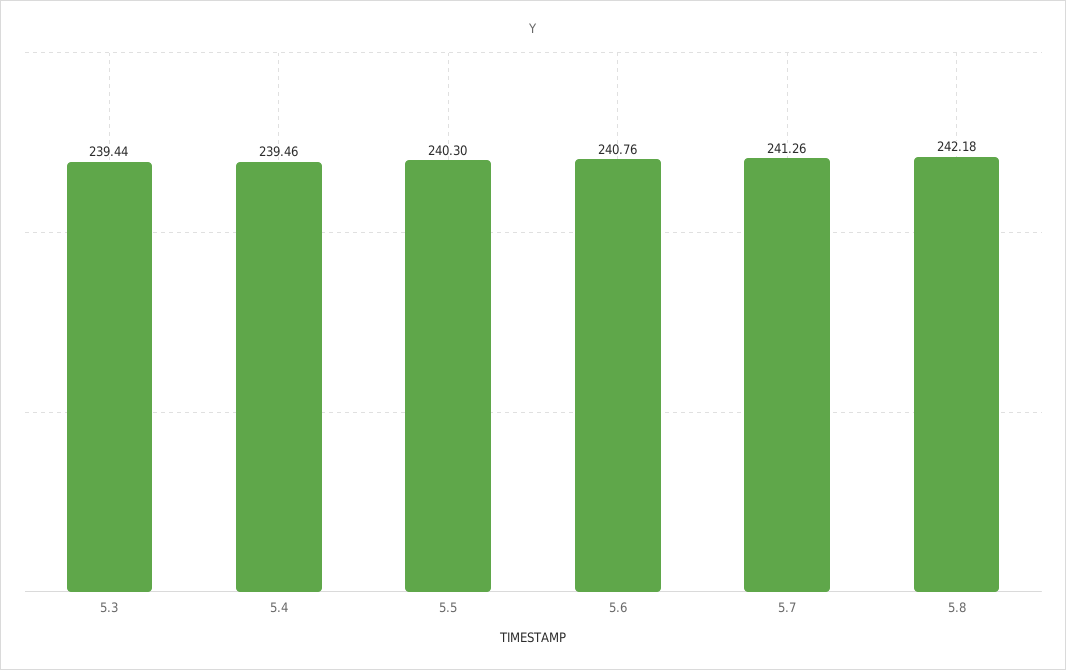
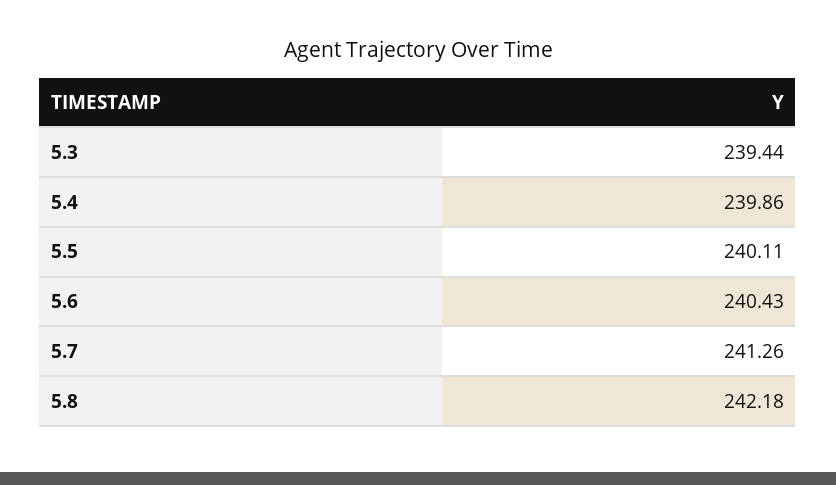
5.4: 239.46 -> 239.86
5.5: 240.3 -> 240.11
5.6: 240.76 -> 240.43

